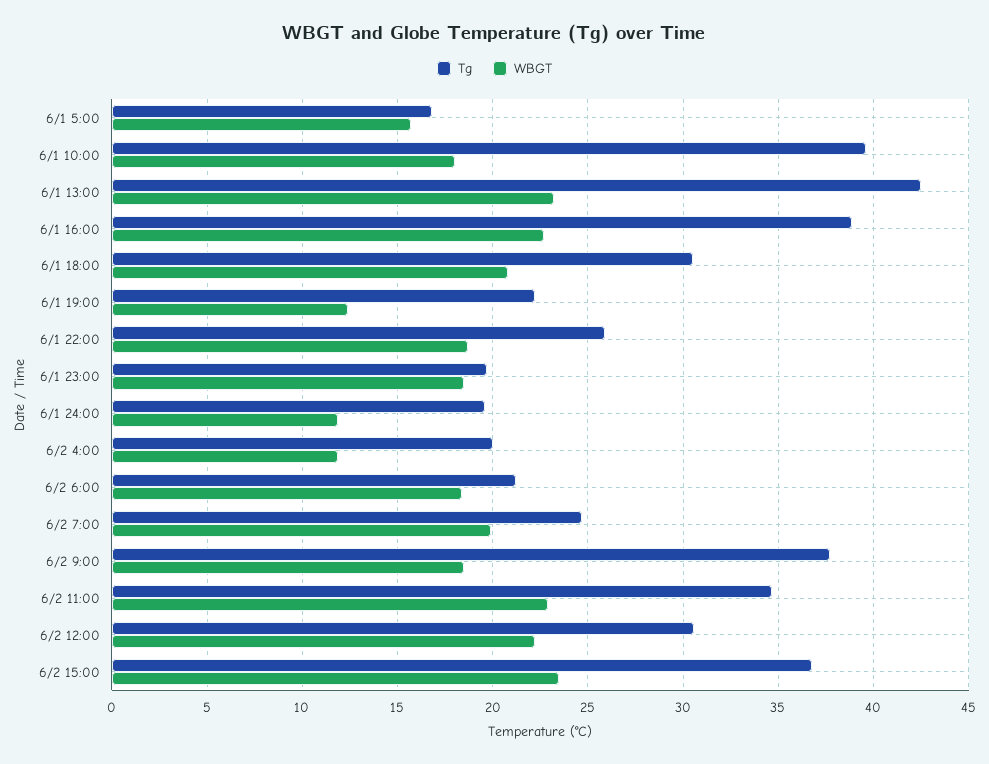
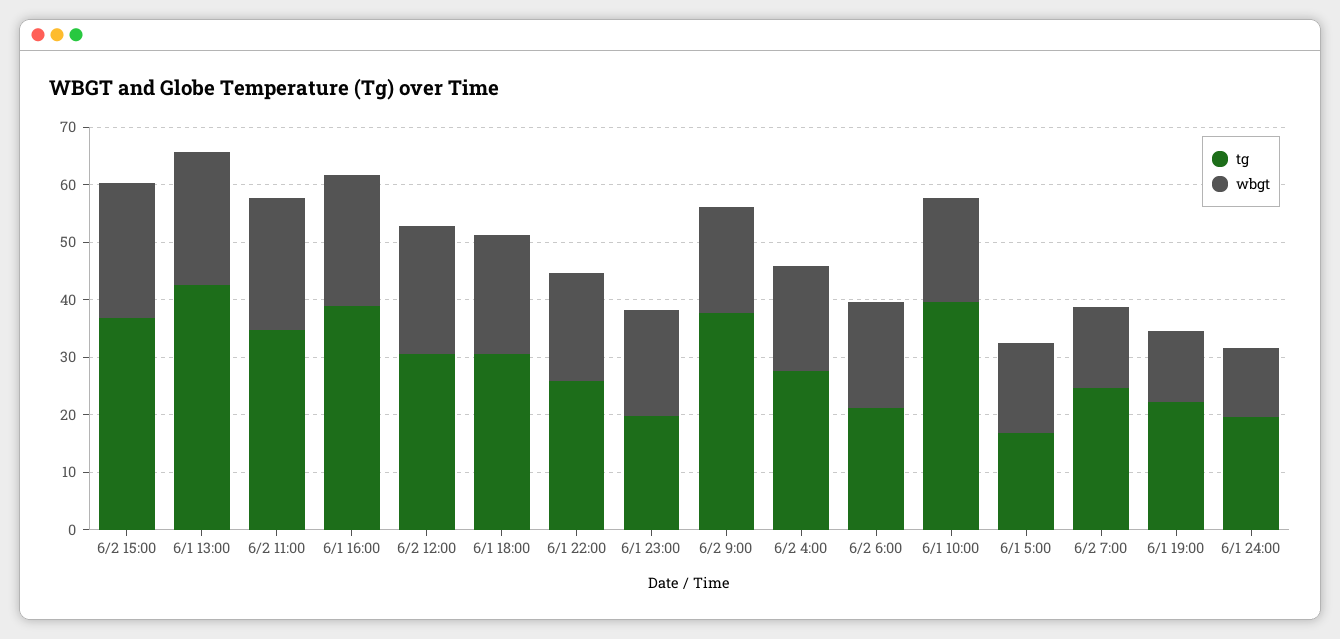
Tg, 6/2 4:00: 20 -> 28
WBGT, 6/2 4:00: 12 -> 18
WBGT, 6/2 7:00: 20 -> 14

